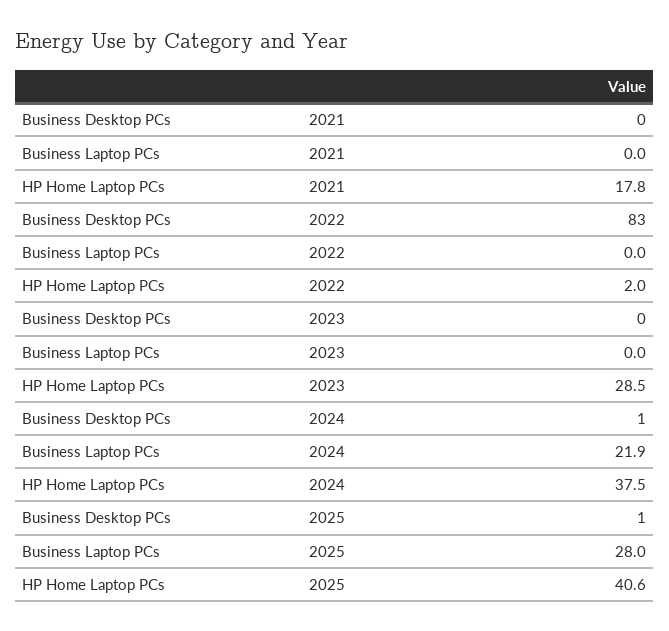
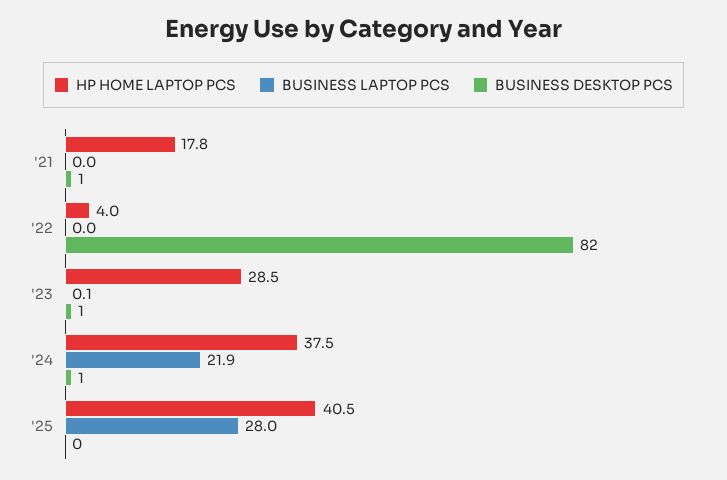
Business Desktop PCs, 2021: 0 -> 1
Business Desktop PCs, 2022: 83 -> 82
HP Home Laptop PCs, 2022: 2 -> 4
Business Desktop PCs, 2023: 0 -> 1
Business Laptop PCs, 2023: 0 -> 0.1
Business Desktop PCs, 2025: 1 -> 0
HP Home Laptop PCs, 2025: 40.6 -> 40.5

